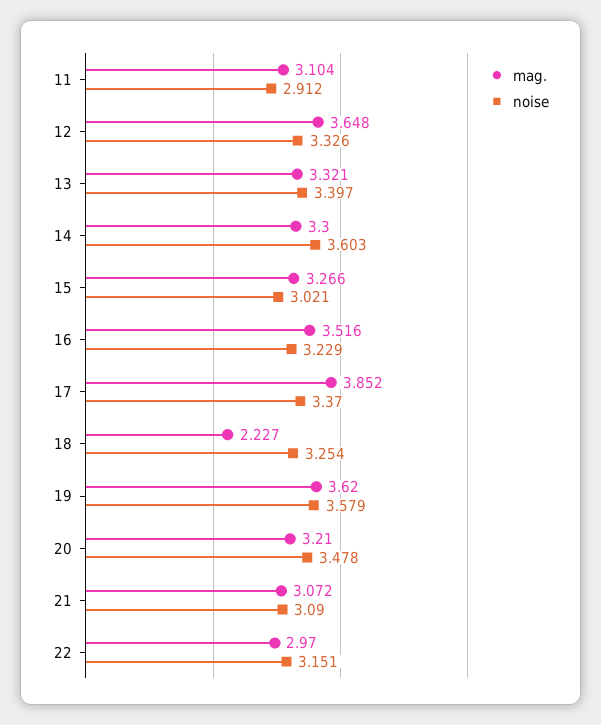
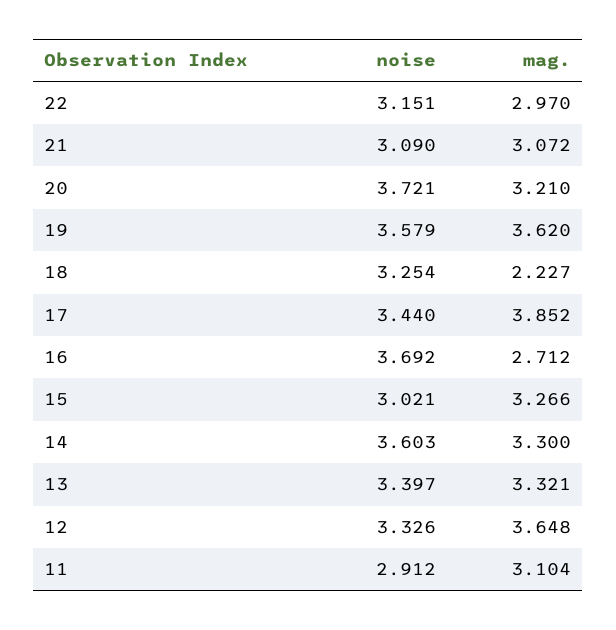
mag., 16: 3.516 -> 2.712
noise, 16: 3.229 -> 3.692
noise, 17: 3.37 -> 3.44
noise, 20: 3.478 -> 3.721

